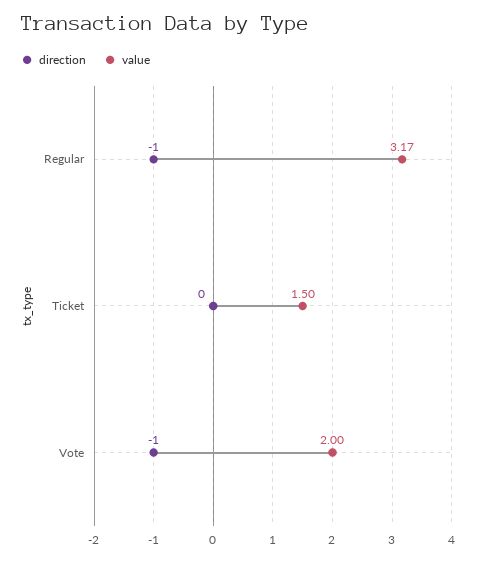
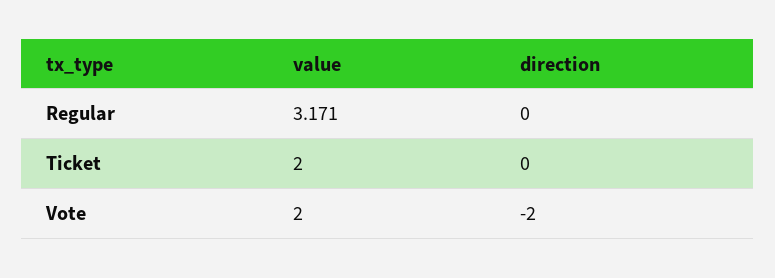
direction, Regular: -1 -> 0
value, Ticket: 1.5 -> 2
direction, Vote: -1 -> -2

